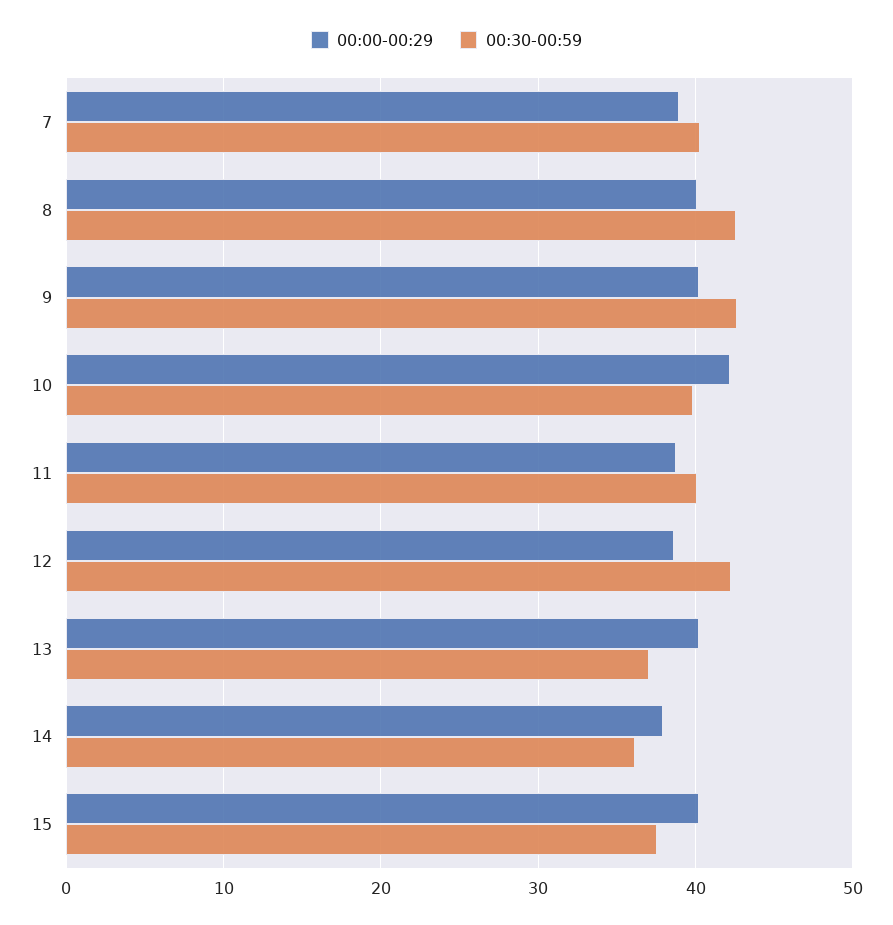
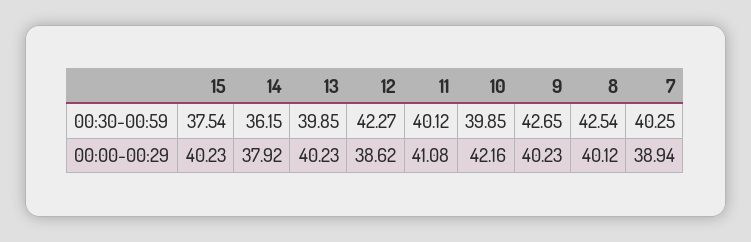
00:00-00:29, 11: 39 -> 41.08
00:30-00:59, 13: 37 -> 39.85

